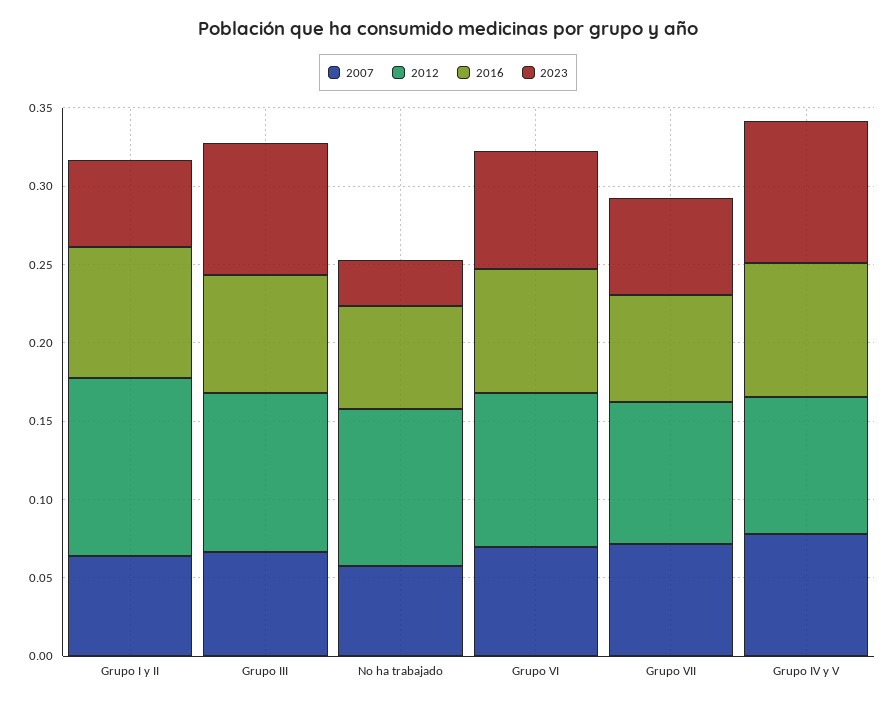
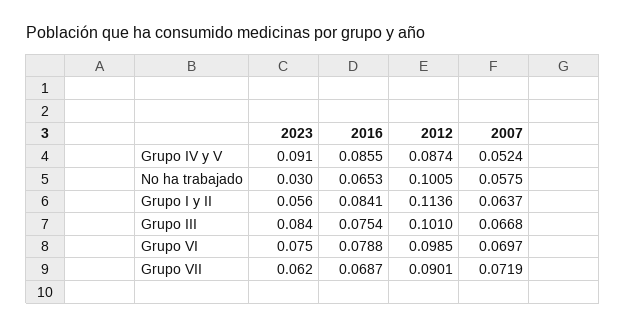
2007, Grupo IV y V: 0.08 -> 0.0524

